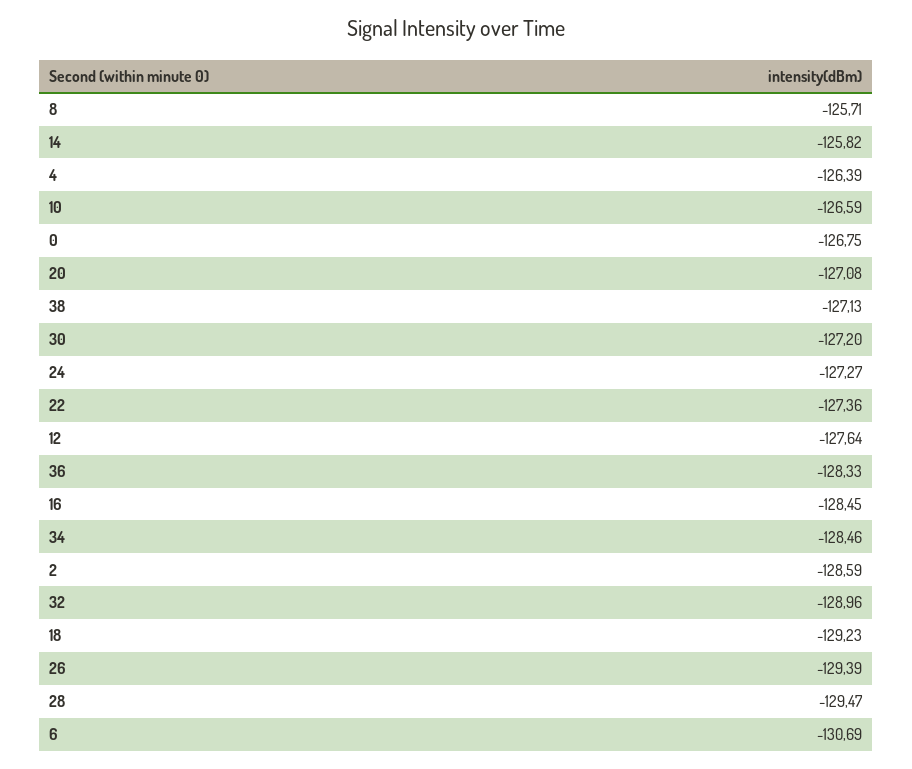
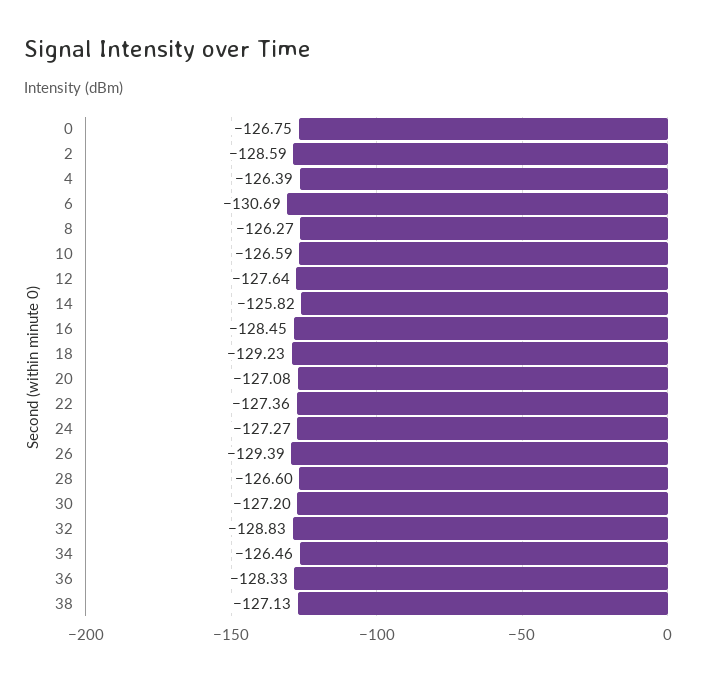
8: -125.71 -> -126.27
34: -128.46 -> -126.46
32: -128.96 -> -128.83
28: -129.47 -> -126.6

